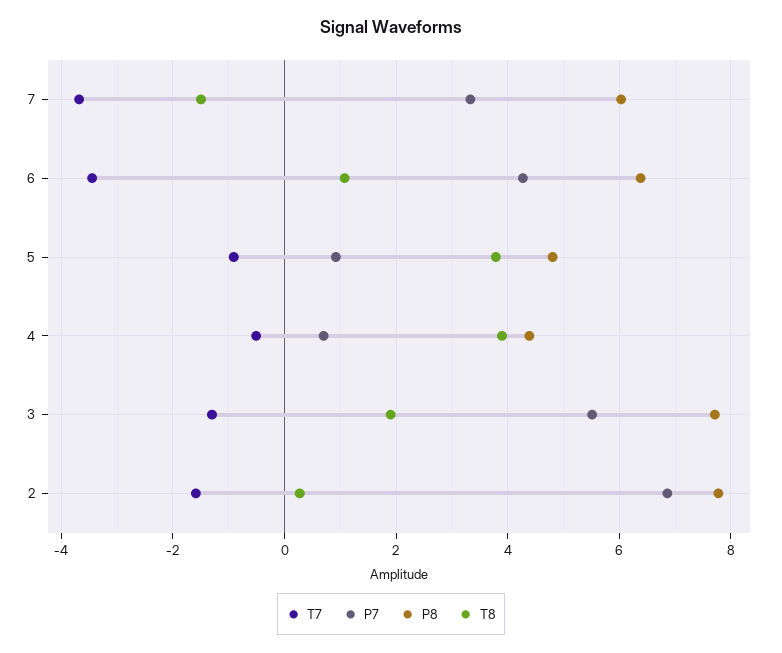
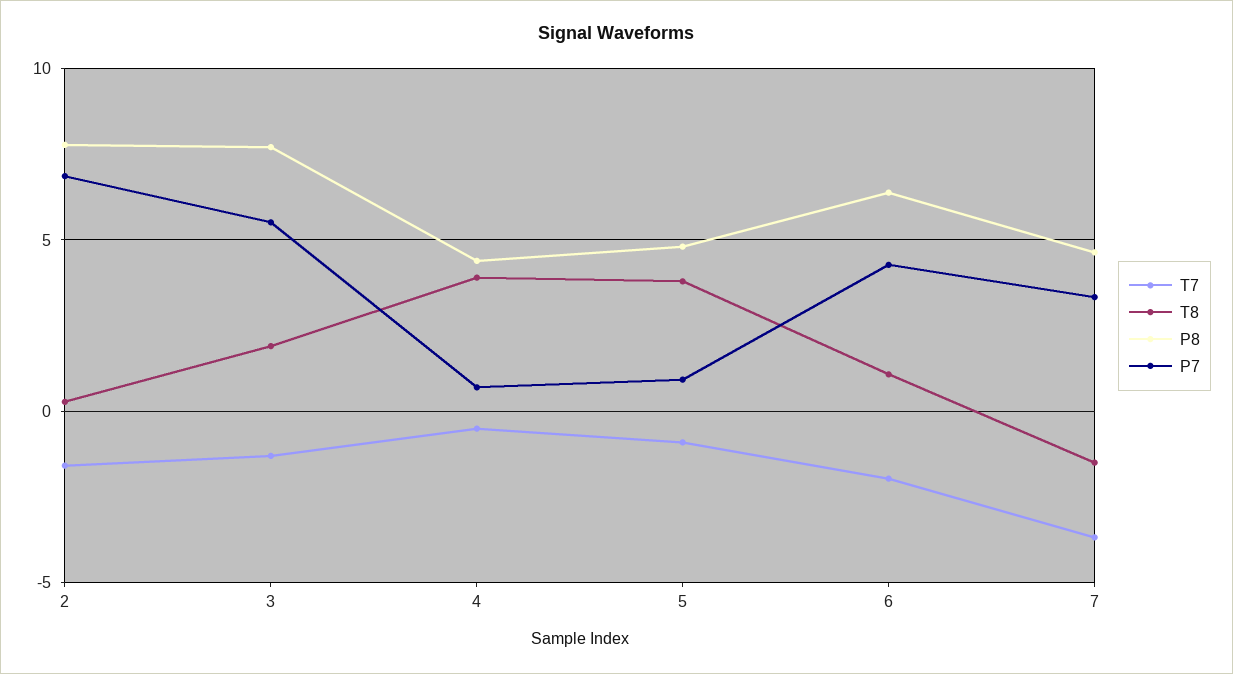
P8, 7: 6 -> 4.5
T7, 6: -3.4 -> -2

